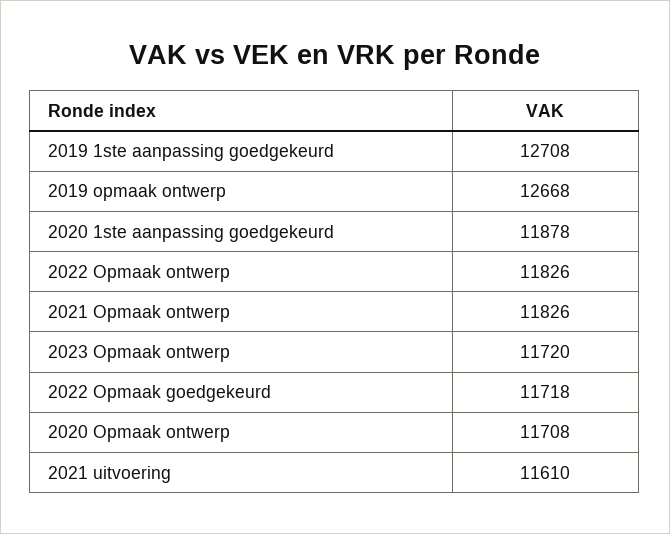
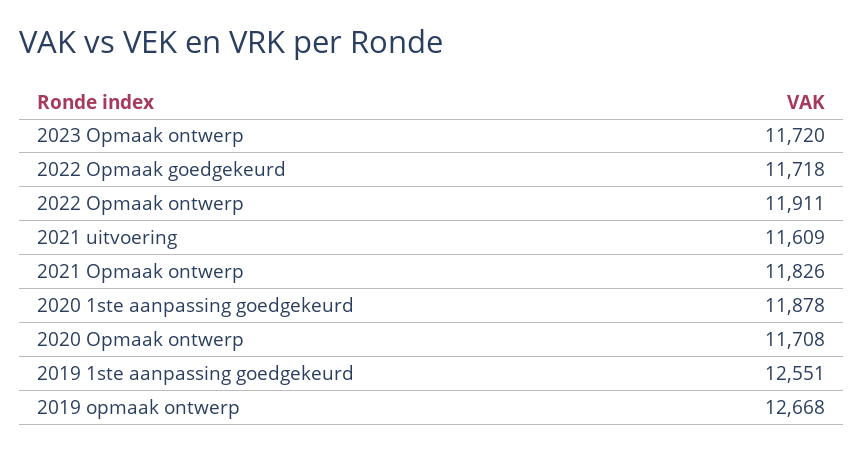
2019 1ste aanpassing goedgekeurd: 12708 -> 12551
2022 Opmaak ontwerp: 11826 -> 11911
2021 uitvoering: 11610 -> 11609

